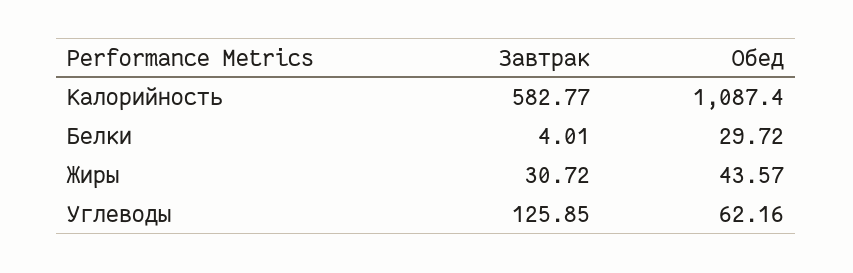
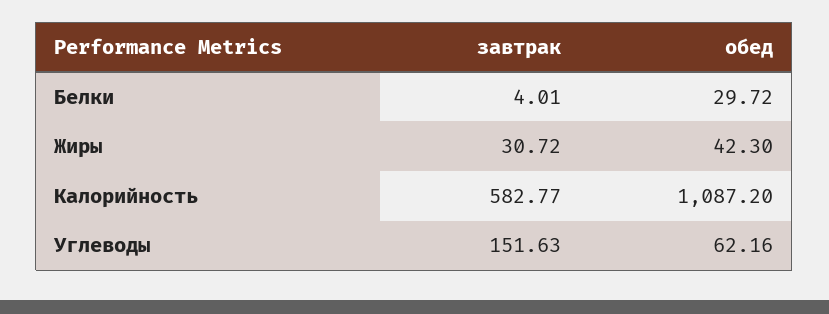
Обед, Калорийность: 1087.4 -> 1087.2
Обед, Жиры: 43.57 -> 42.3
Завтрак, Углеводы: 125.85 -> 151.63

